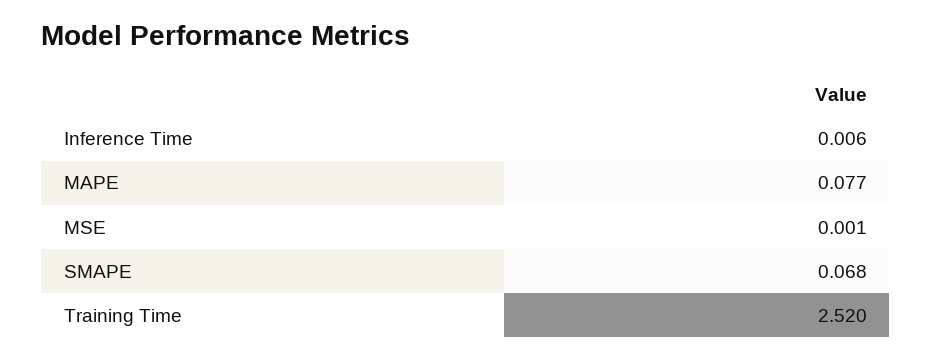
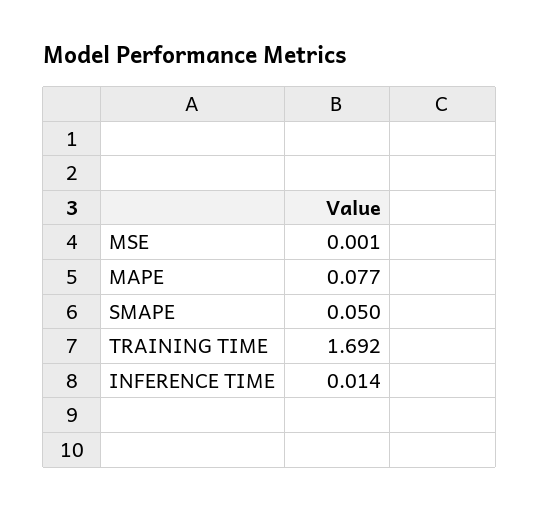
Inference Time: 0.006 -> 0.014
SMAPE: 0.068 -> 0.05
Training Time: 2.52 -> 1.692

